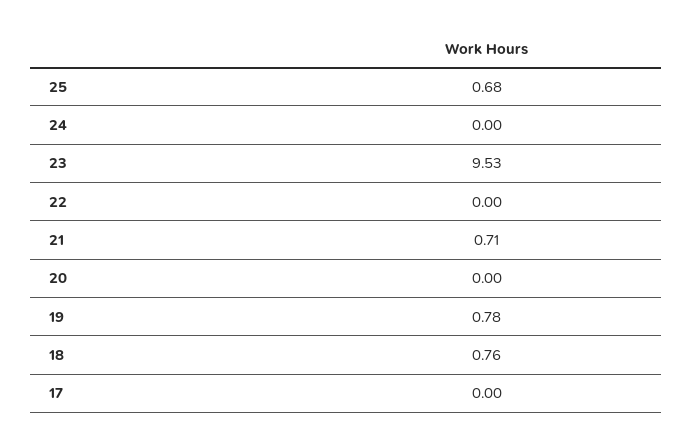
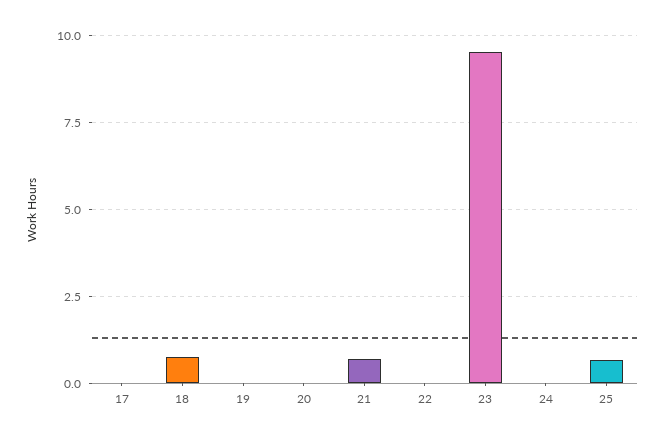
19: 0.78 -> 0

